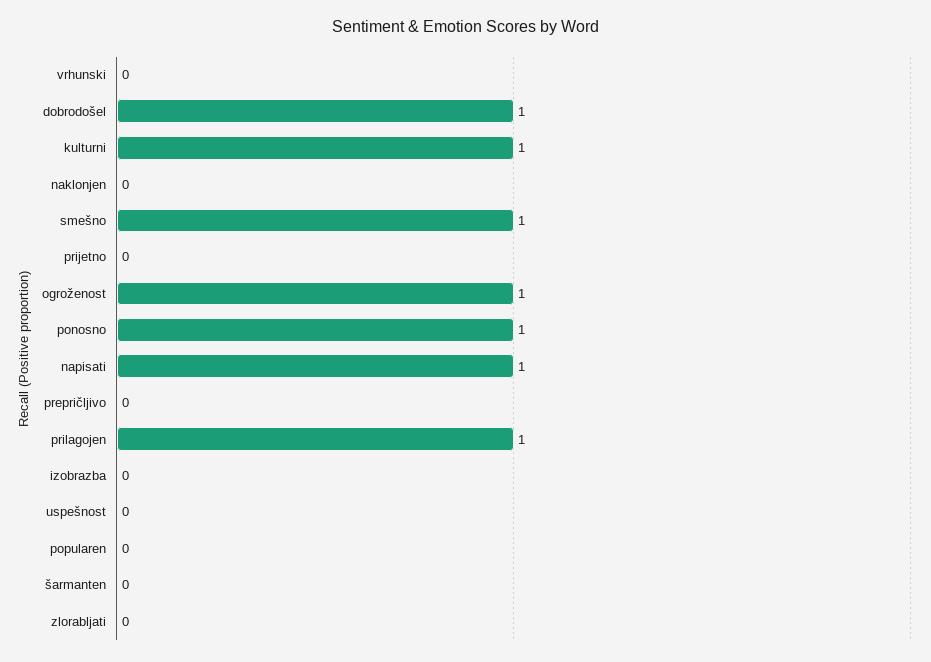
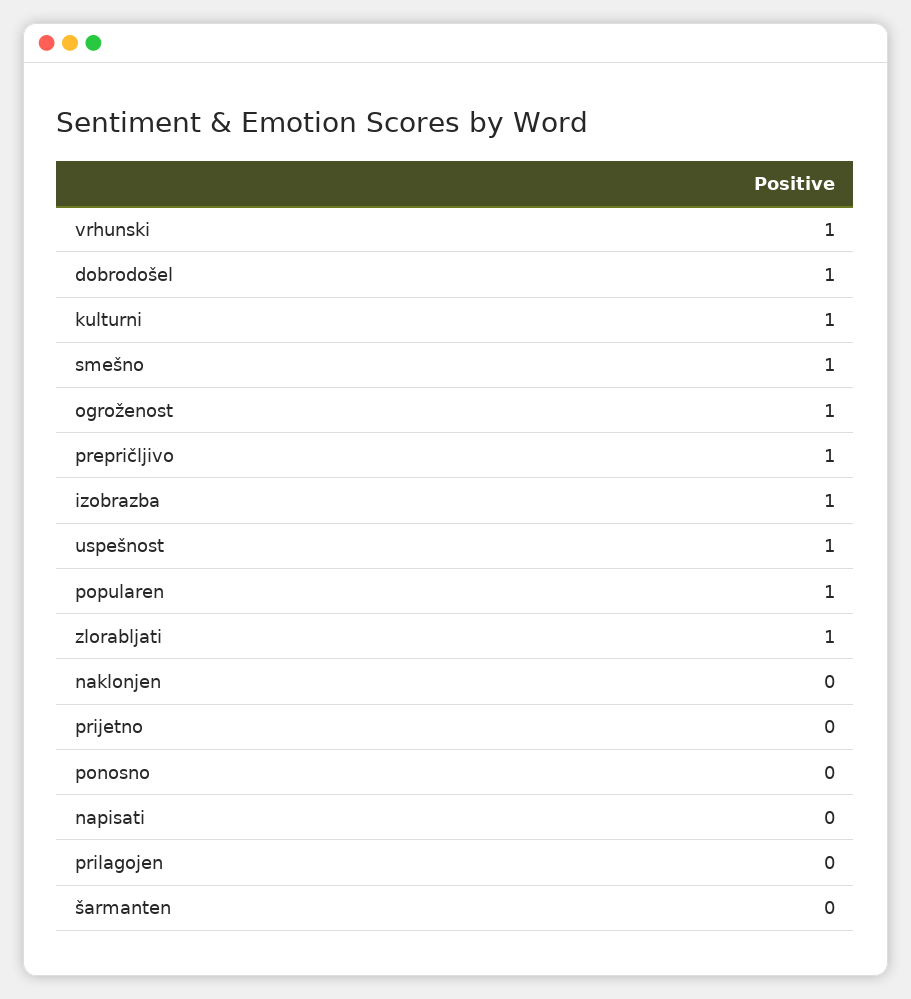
vrhunski: 0 -> 1
ponosno: 1 -> 0
napisati: 1 -> 0
prepričljivo: 0 -> 1
prilagojen: 1 -> 0
izobrazba: 0 -> 1
uspešnost: 0 -> 1
popularen: 0 -> 1
zlorabljati: 0 -> 1

